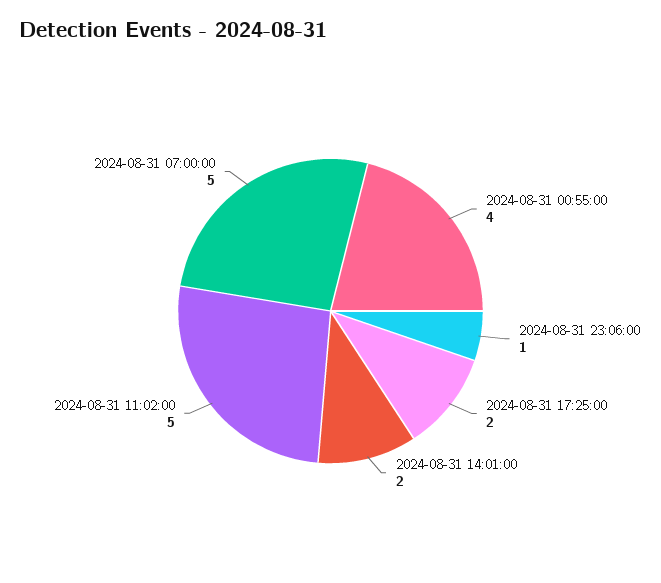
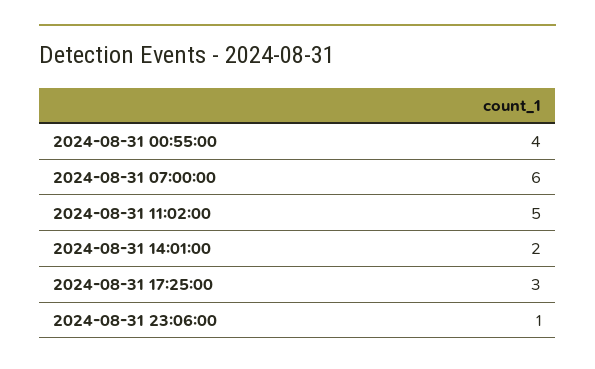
2024-08-31 17:25:00: 2 -> 3
2024-08-31 07:00:00: 5 -> 6

